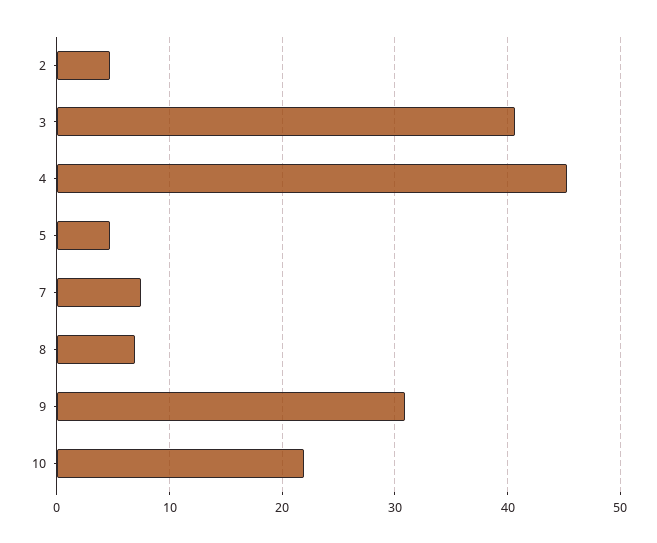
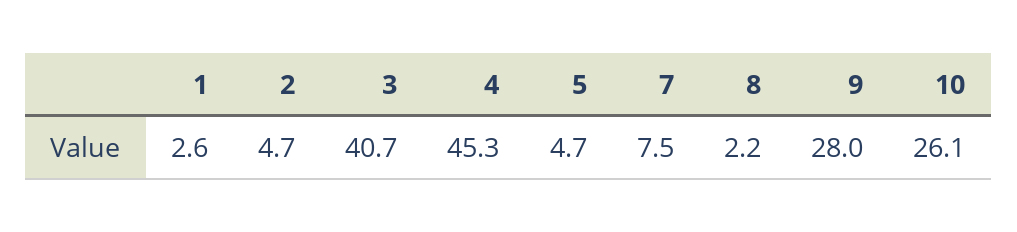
8: 7 -> 2.2
9: 31 -> 28
10: 22 -> 26.1
1: none -> 2.6

